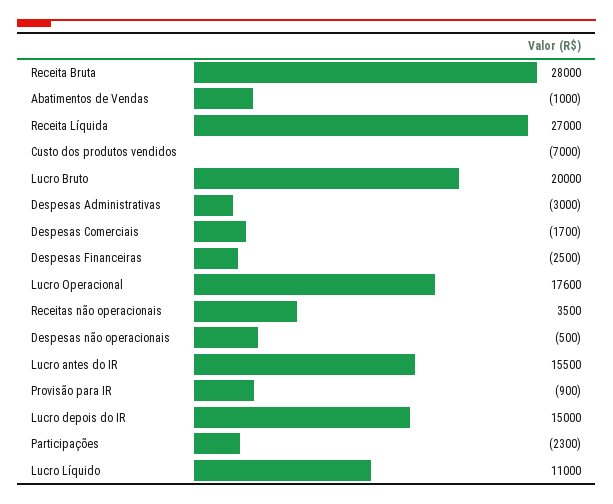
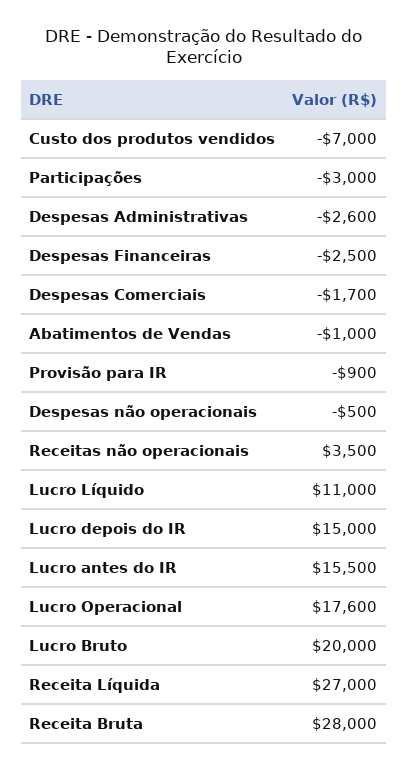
Despesas Administrativas: -3000 -> -2600
Participações: -2300 -> -3000

